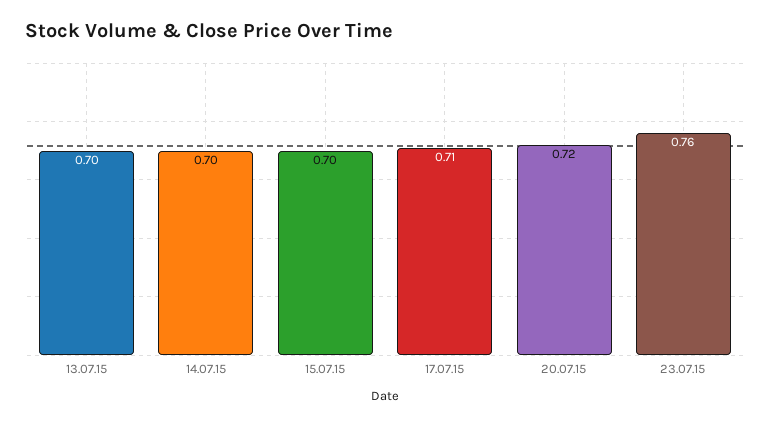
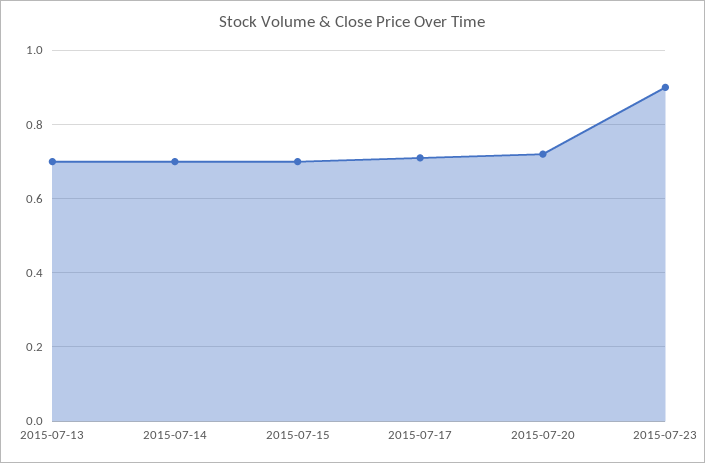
23.07.15: 0.76 -> 0.9

